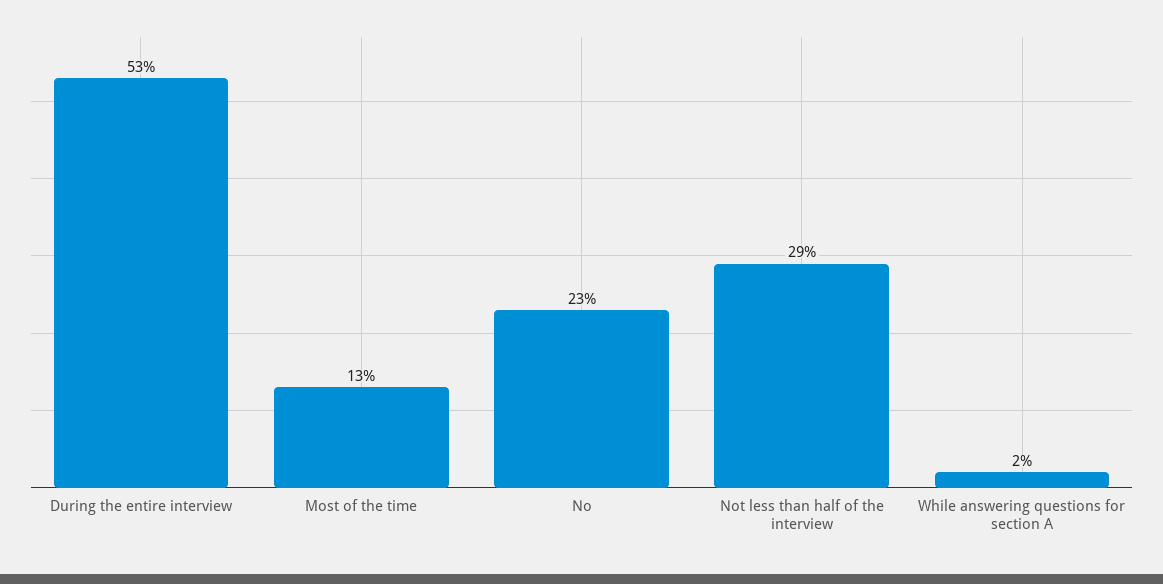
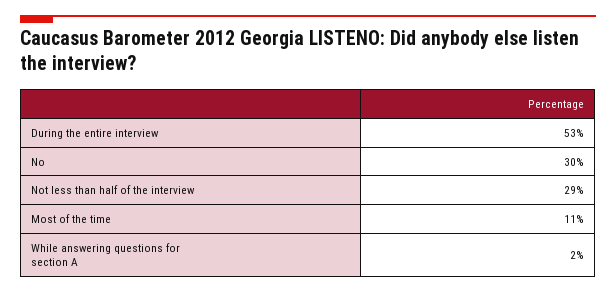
Most of the time: 13 -> 11
No: 23 -> 30

